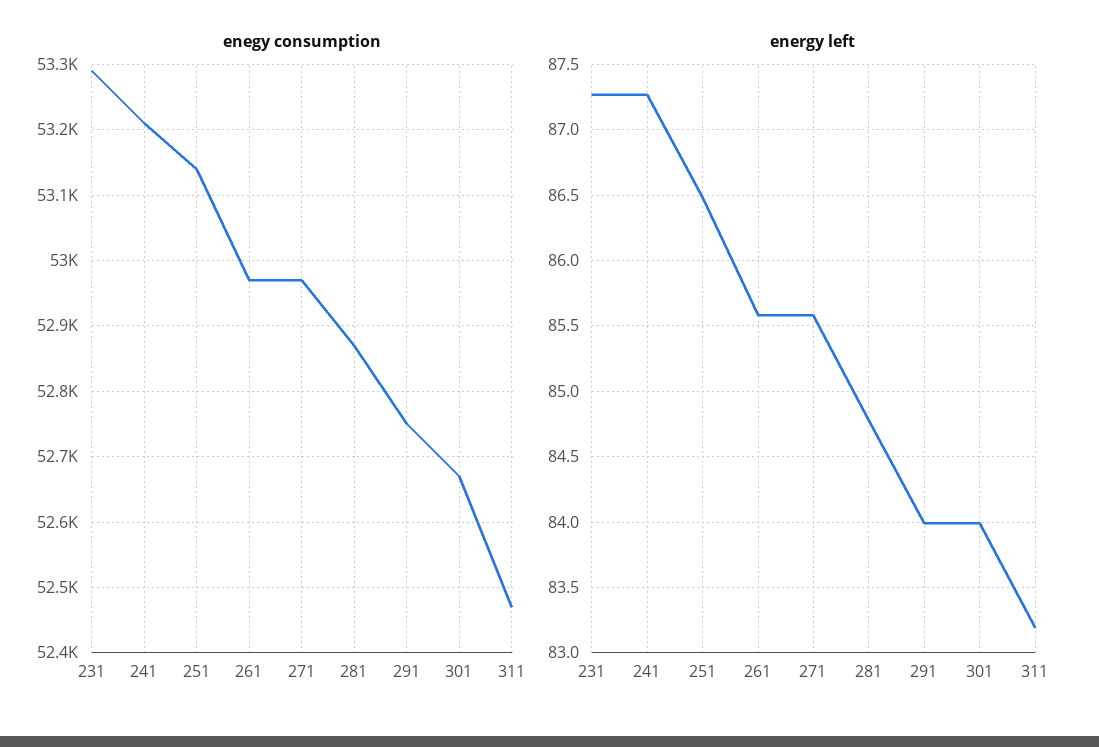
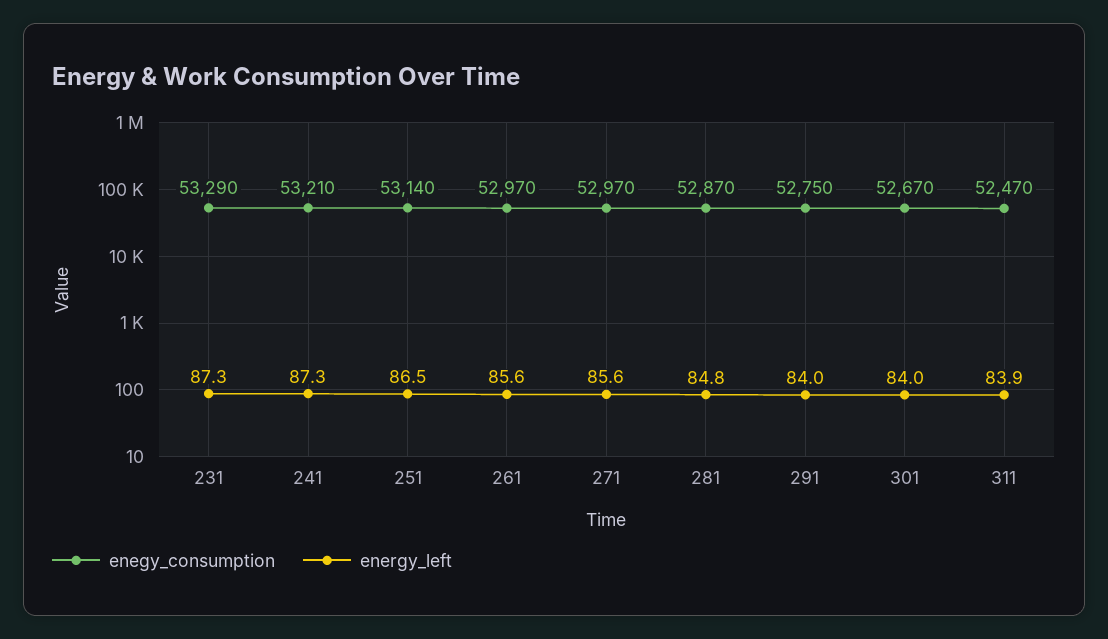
energy left, 311: 83.2 -> 83.9

